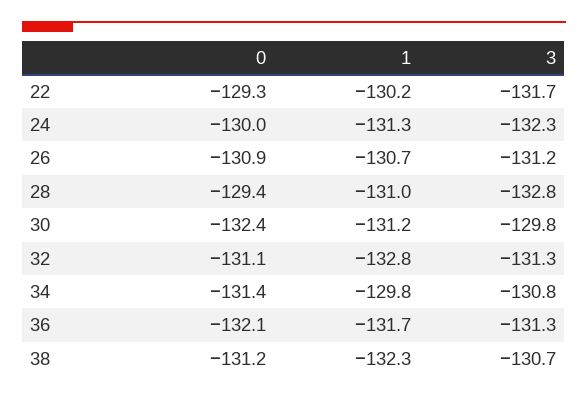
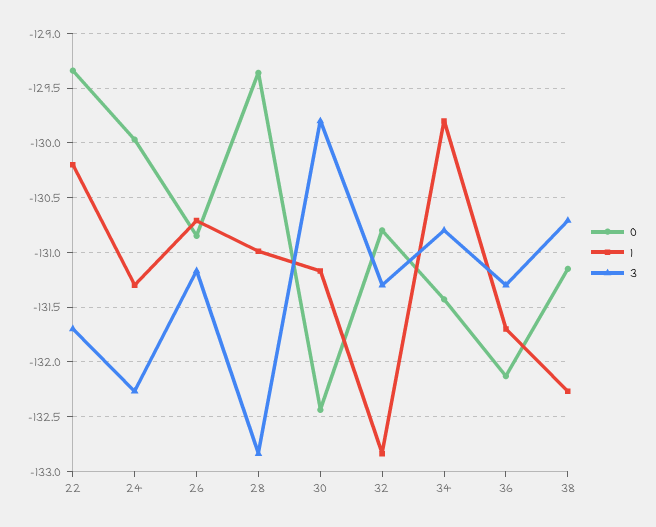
0, 32: -131.1 -> -130.8

